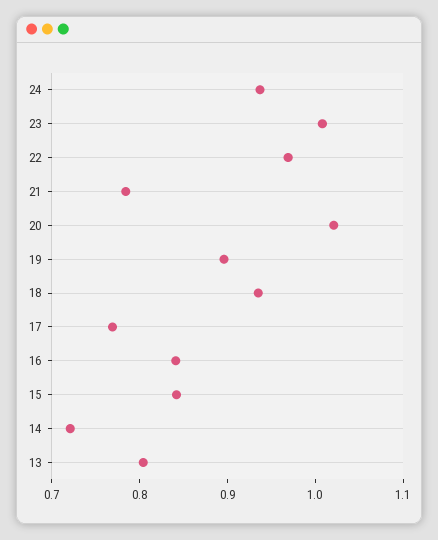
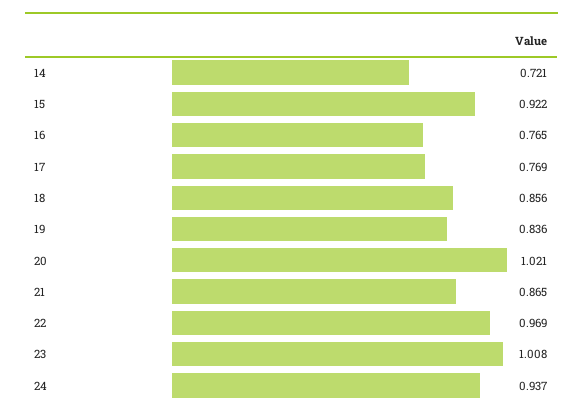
21: 0.78 -> 0.865
19: 0.9 -> 0.836
18: 0.94 -> 0.856
16: 0.84 -> 0.765
15: 0.84 -> 0.922
13: 0.8 -> none

